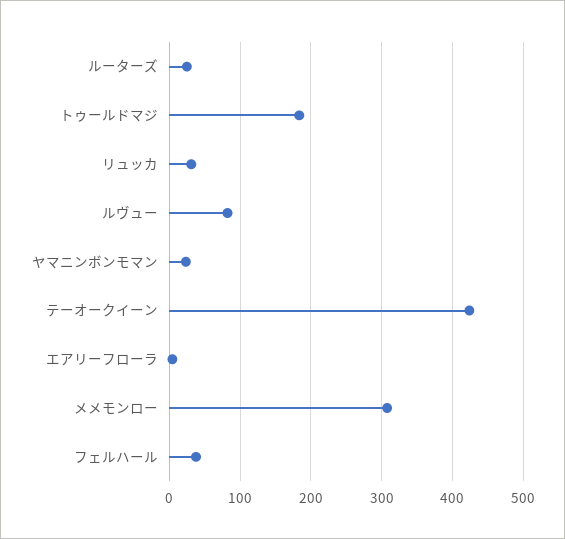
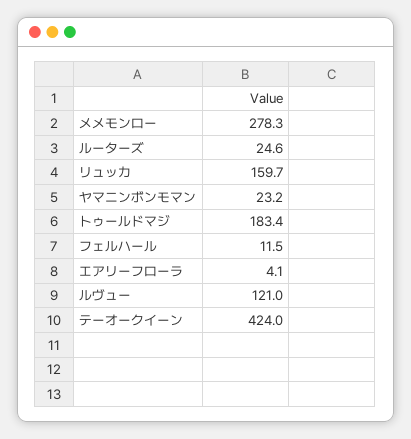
リュッカ: 30 -> 159.7
ルヴュー: 80 -> 121
メメモンロー: 310 -> 278.3
フェルハール: 40 -> 11.5

